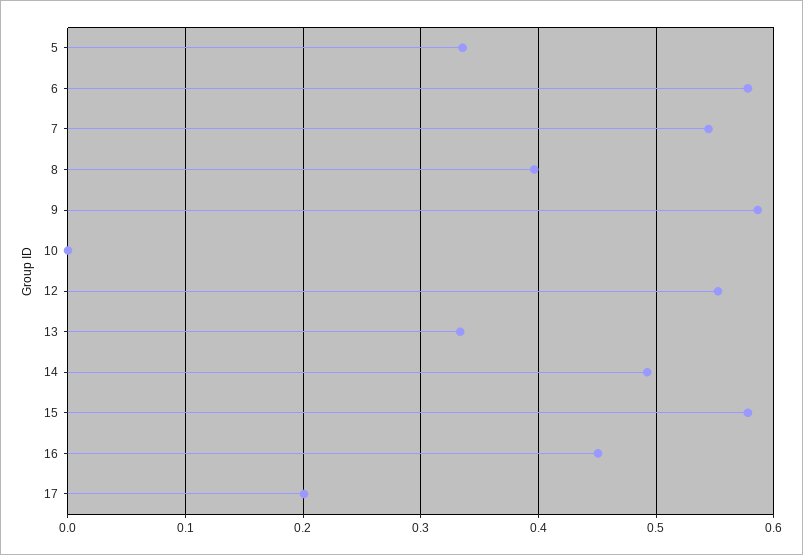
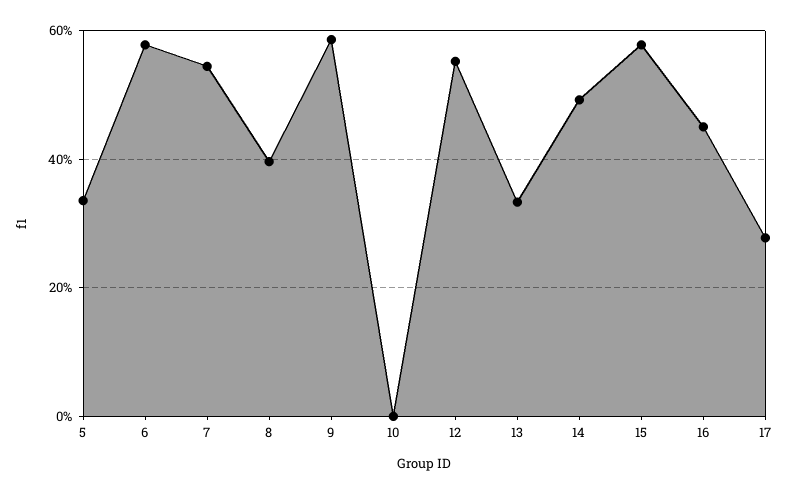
17: 0.2 -> 0.28

